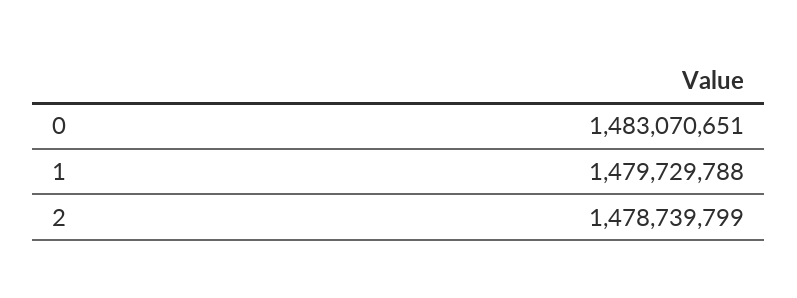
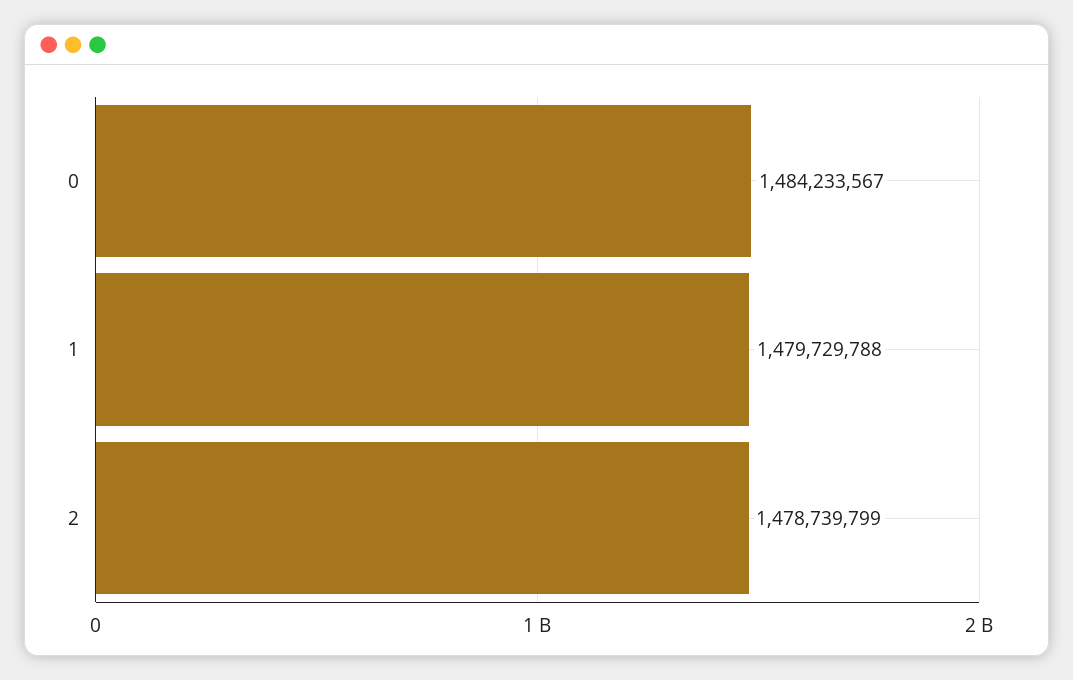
0: 1483070651 -> 1484233567

